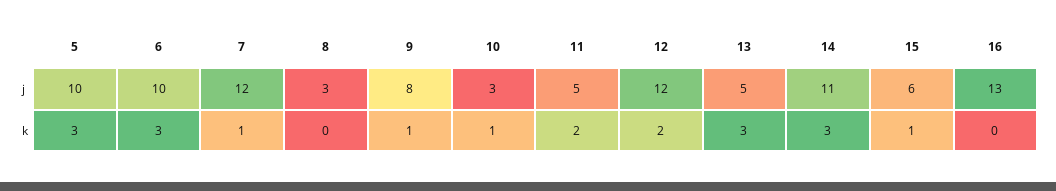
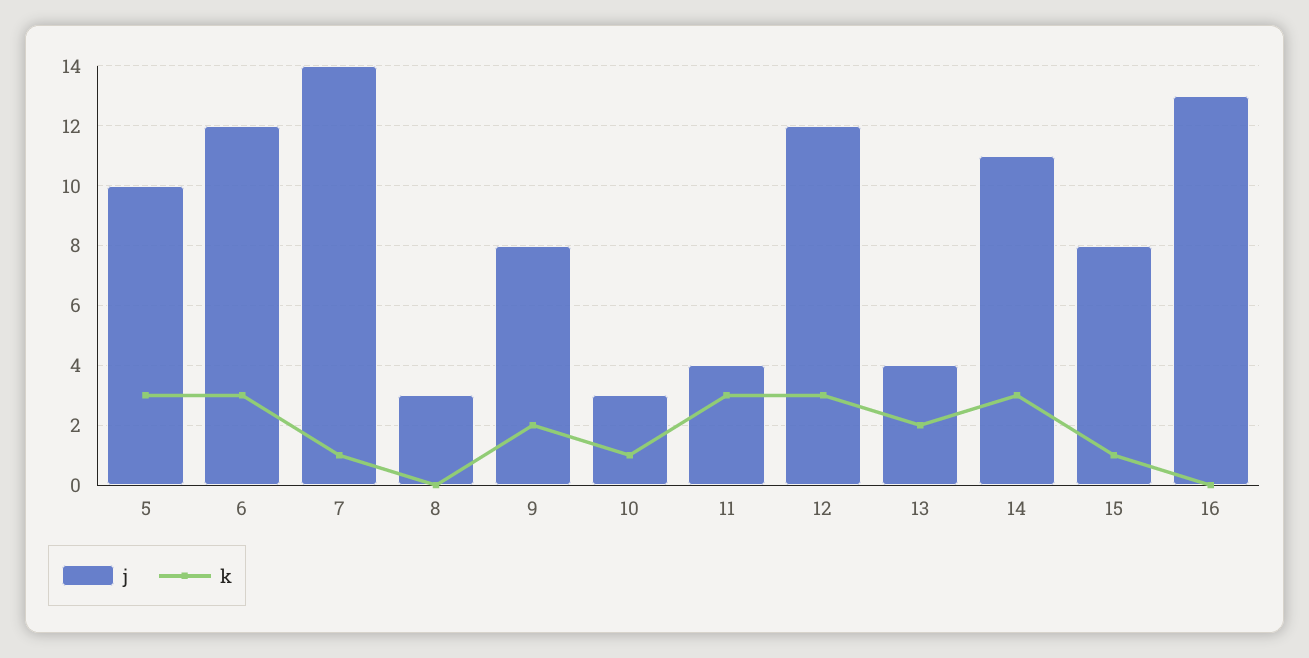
j, 6: 10 -> 12
j, 7: 12 -> 14
j, 11: 5 -> 4
j, 13: 5 -> 4
j, 15: 6 -> 8
k, 9: 1 -> 2
k, 11: 2 -> 3
k, 12: 2 -> 3
k, 13: 3 -> 2

